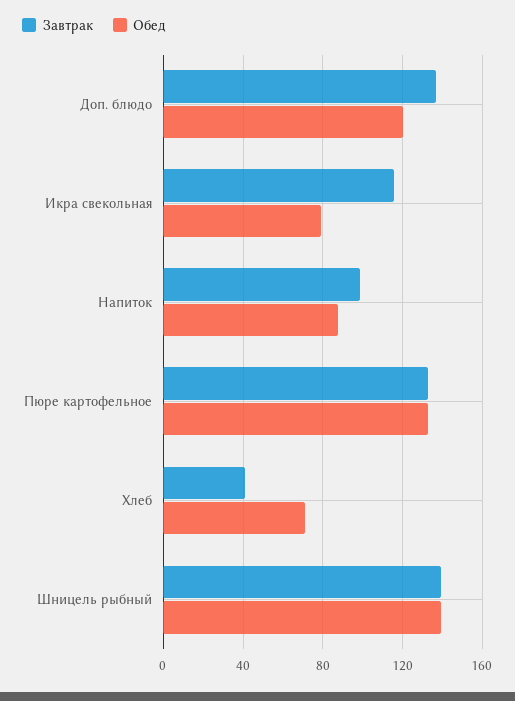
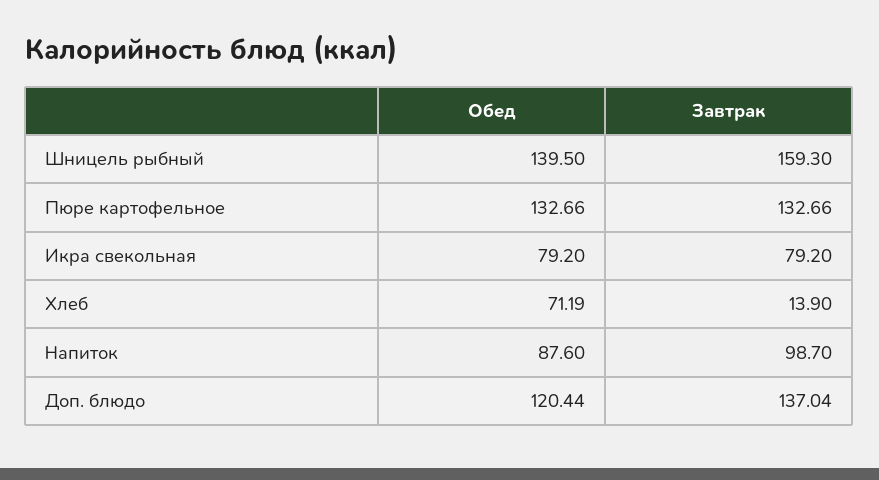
Завтрак, Икра свекольная: 115 -> 79.2
Завтрак, Хлеб: 40 -> 13.9
Завтрак, Шницель рыбный: 140 -> 159.3

